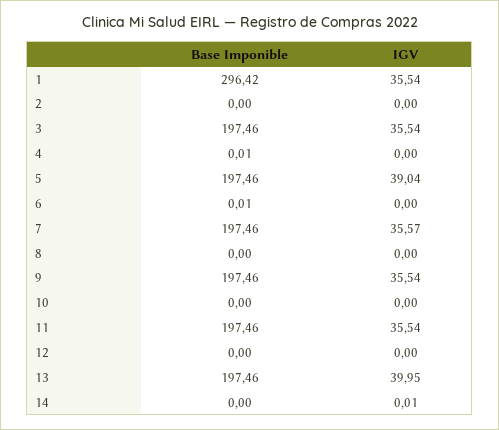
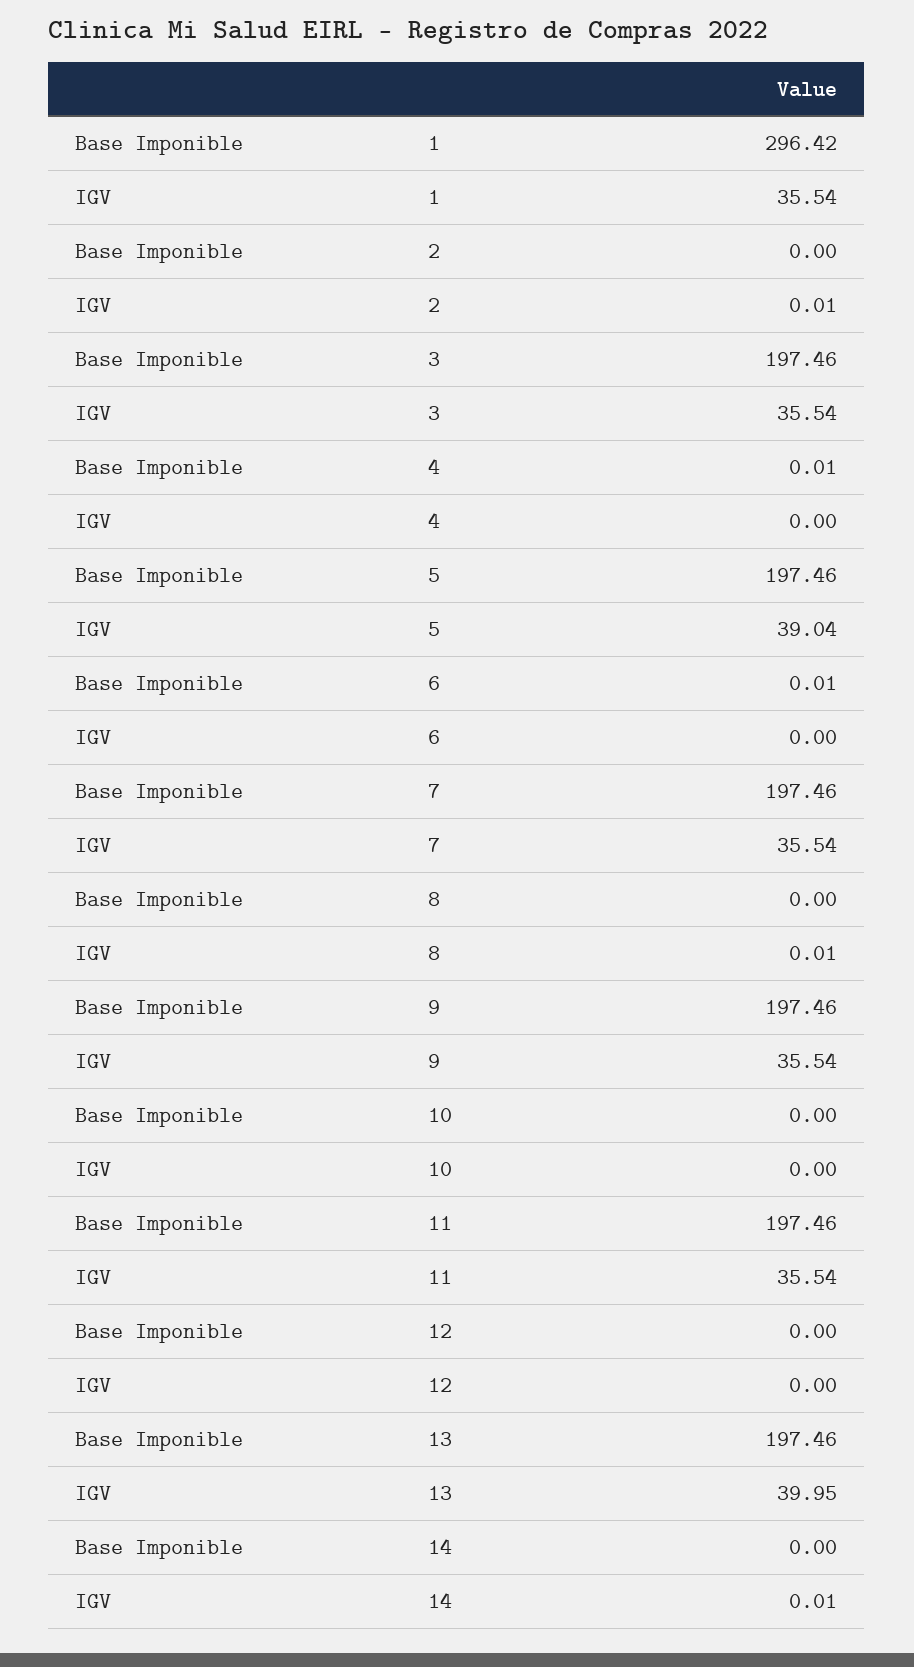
IGV, 2: 0 -> 0.01
IGV, 7: 35.57 -> 35.54
IGV, 8: 0 -> 0.01

